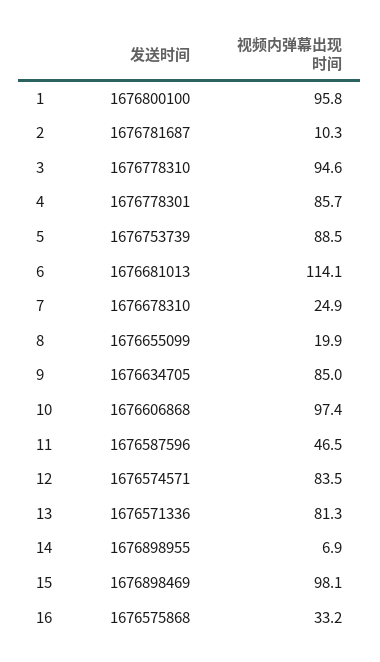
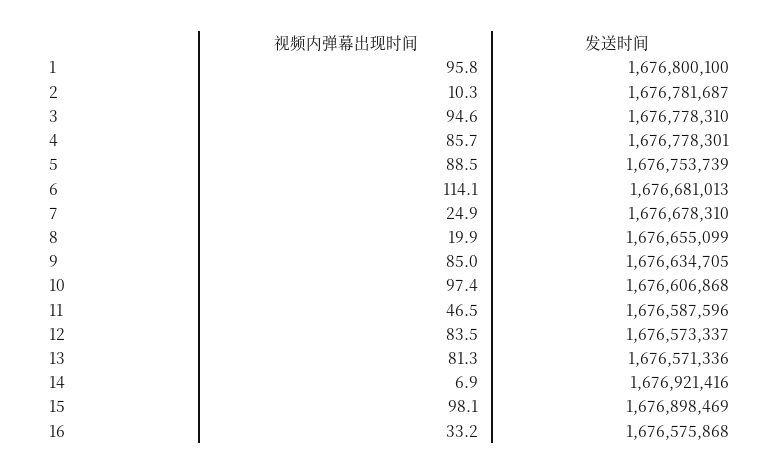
发送时间, 12: 1676574571 -> 1676573337
发送时间, 14: 1676898955 -> 1676921416

